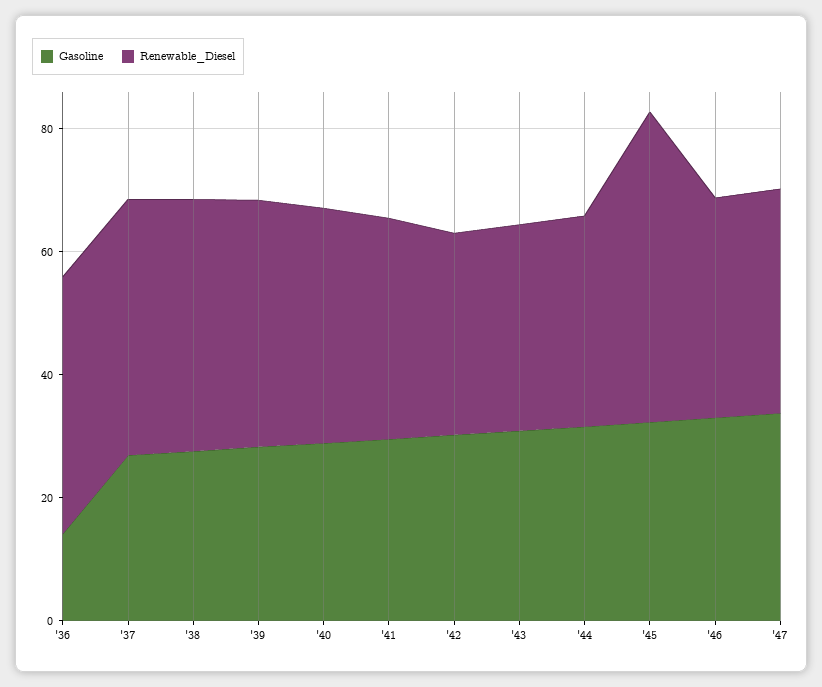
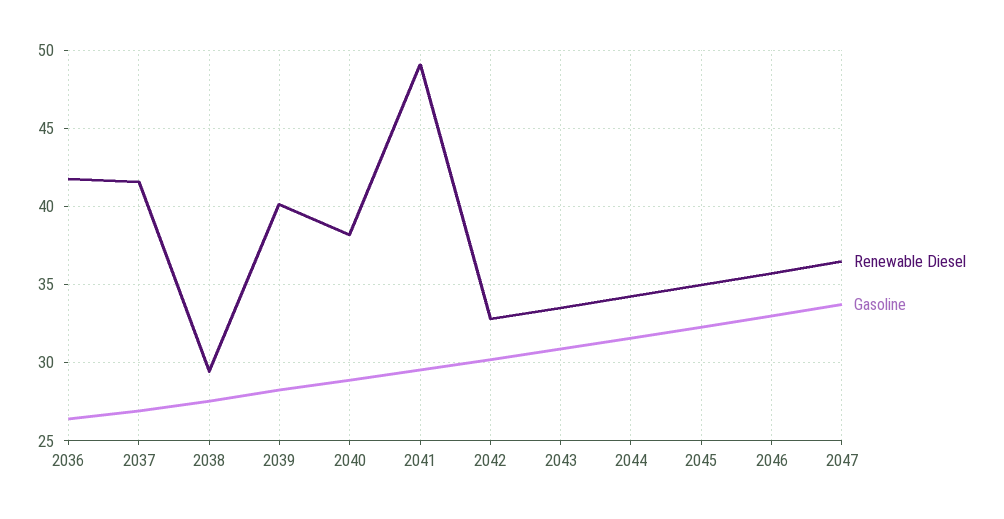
Gasoline, '36: 15 -> 26.5
Renewable_Diesel, '38: 40 -> 29.5
Renewable_Diesel, '41: 35 -> 49
Renewable_Diesel, '45: 50 -> 35

